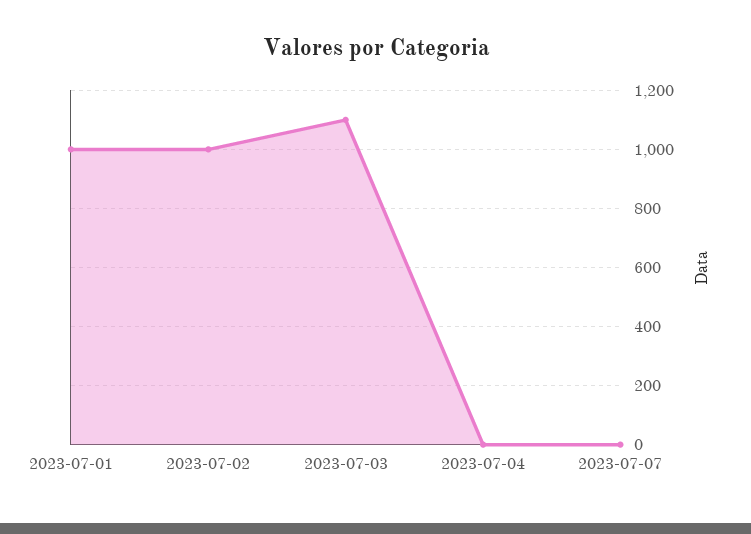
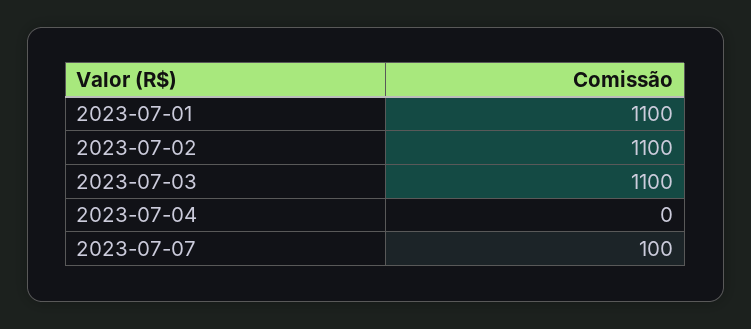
2023-07-01: 1000 -> 1100
2023-07-02: 1000 -> 1100
2023-07-07: 0 -> 100

